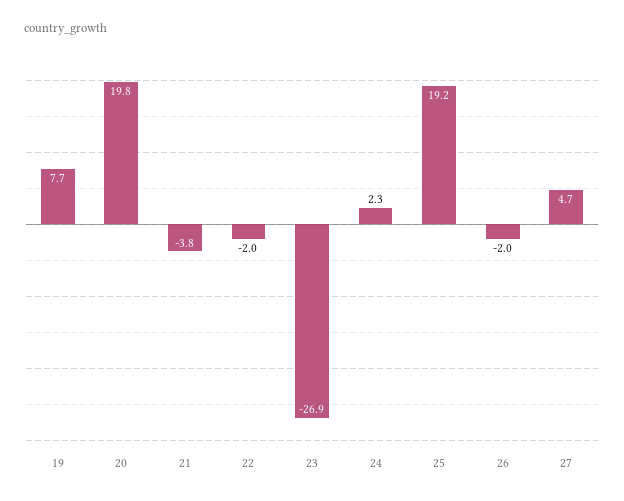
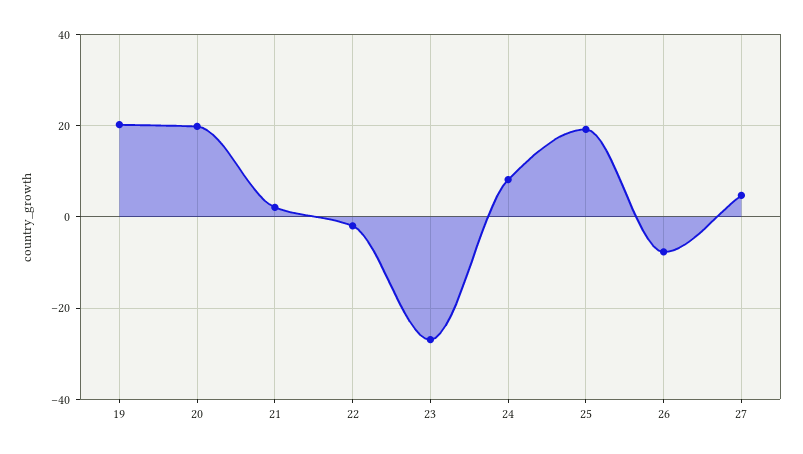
19: 7.7 -> 20
21: -3.8 -> 2
24: 2.3 -> 8
26: -2 -> -8

